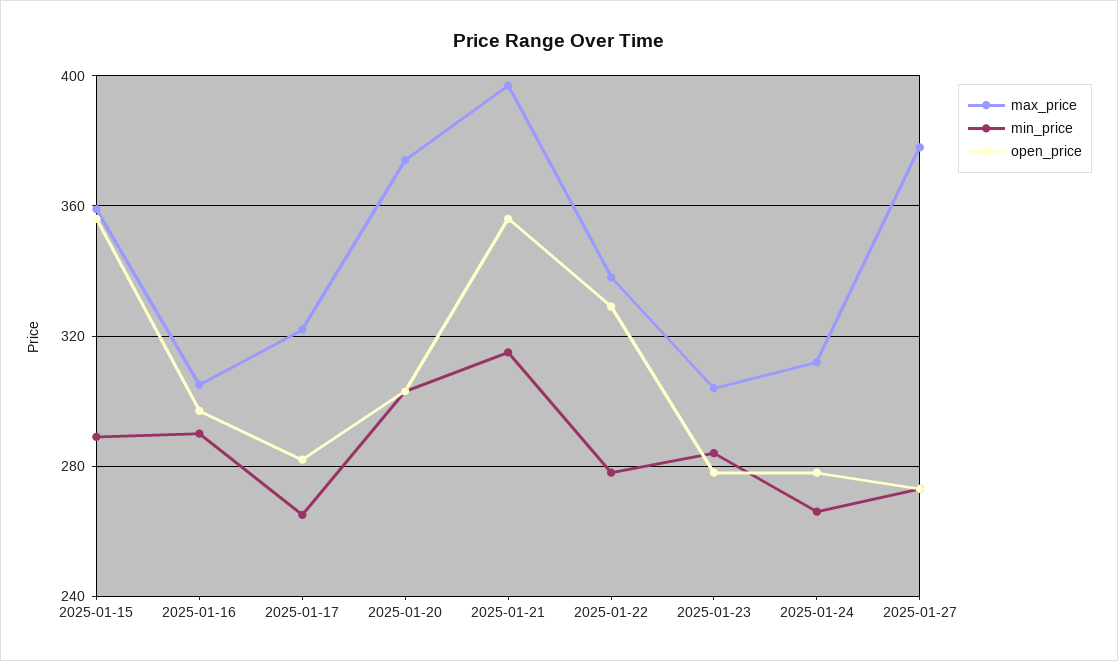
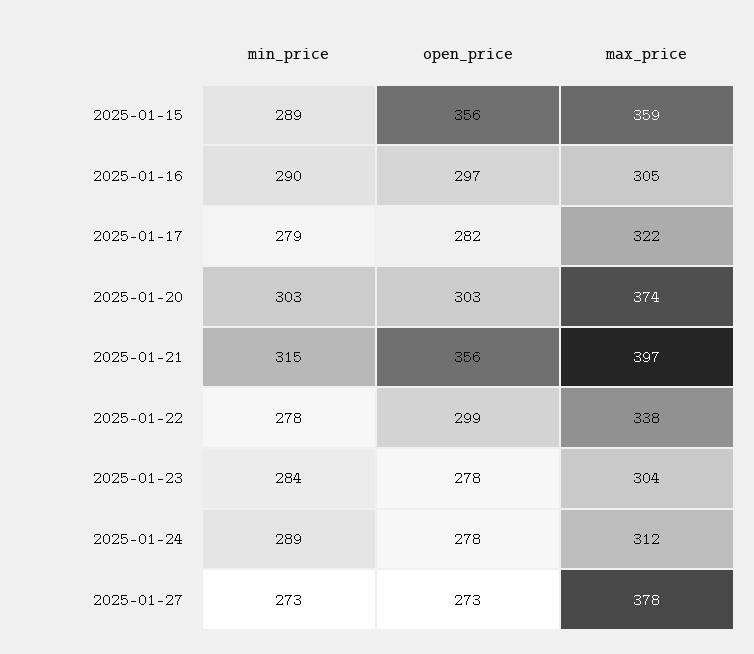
min_price, 2025-01-17: 265 -> 279
open_price, 2025-01-22: 330 -> 299
min_price, 2025-01-24: 265 -> 289

